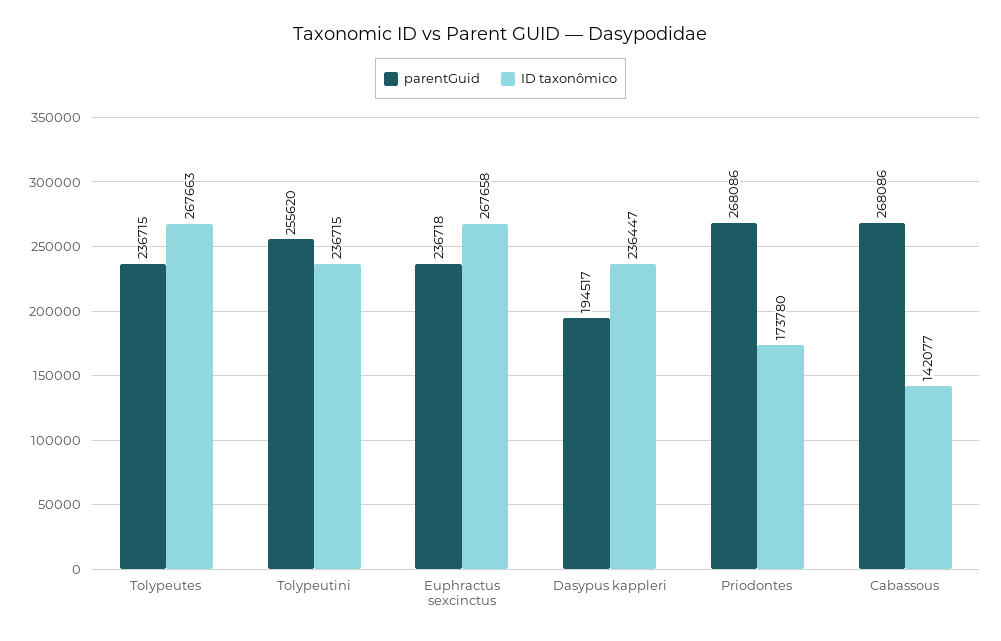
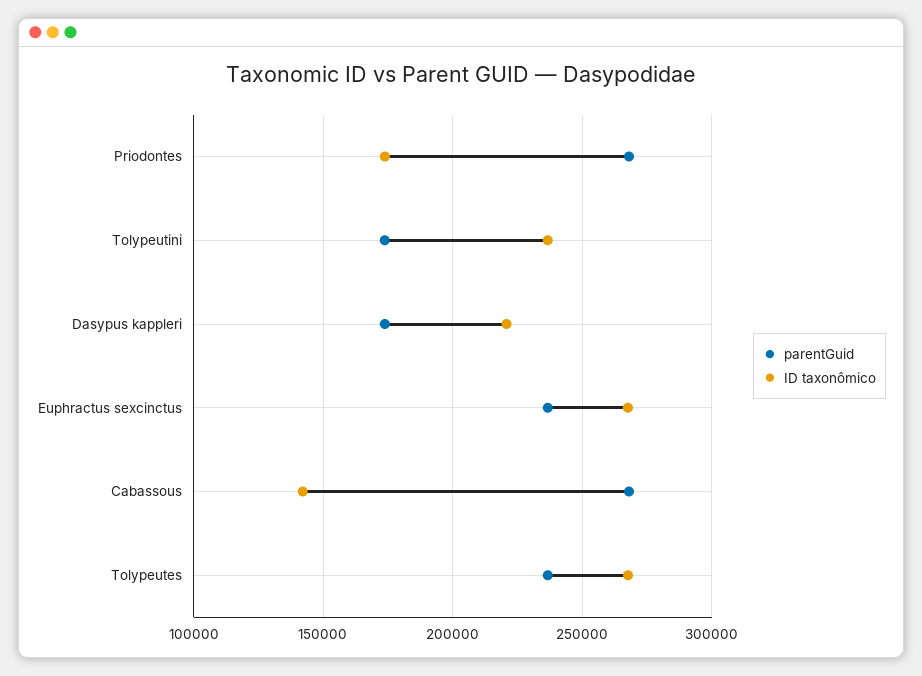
parentGuid, Tolypeutini: 255620 -> 175000
parentGuid, Dasypus kappleri: 194517 -> 175000
ID taxonômico, Dasypus kappleri: 236447 -> 220000

